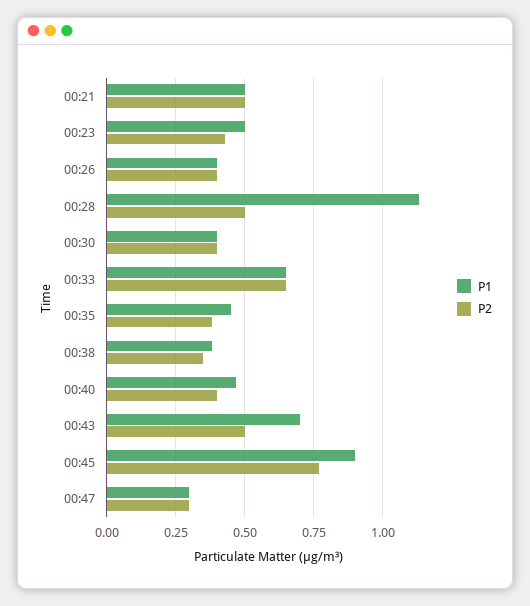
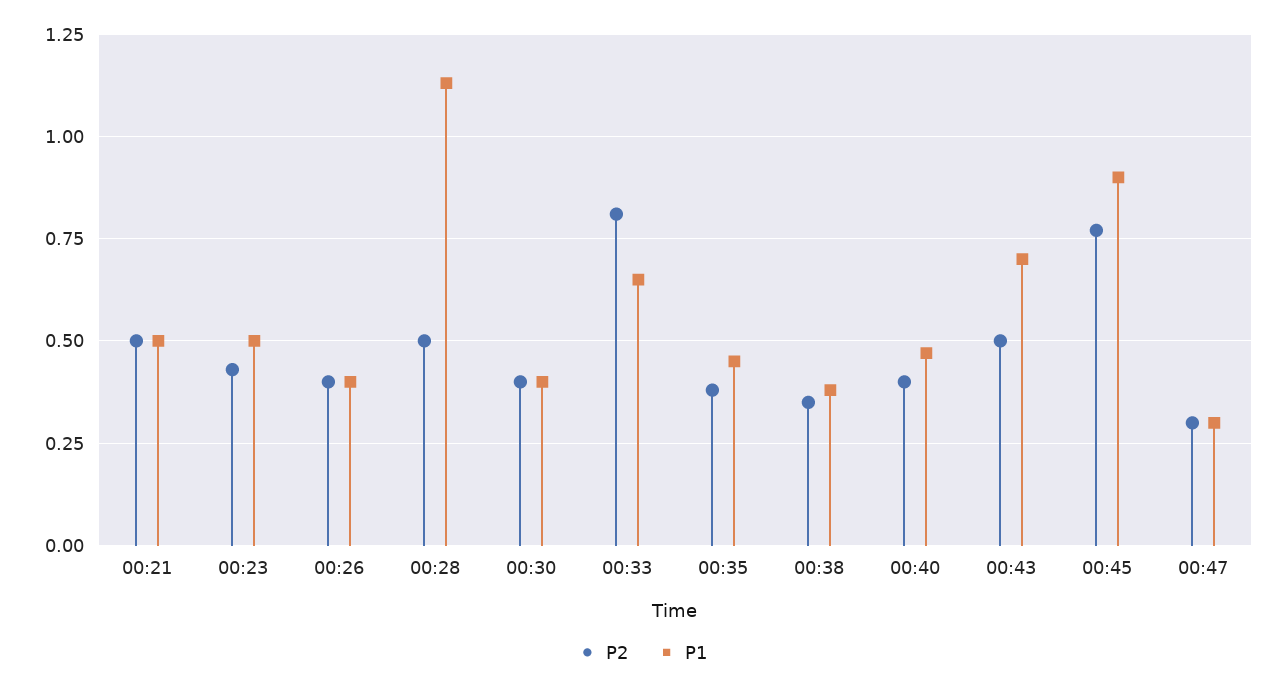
P2, 00:33: 0.65 -> 0.8

